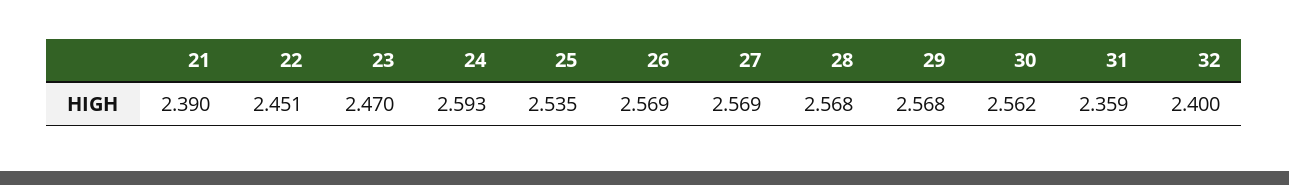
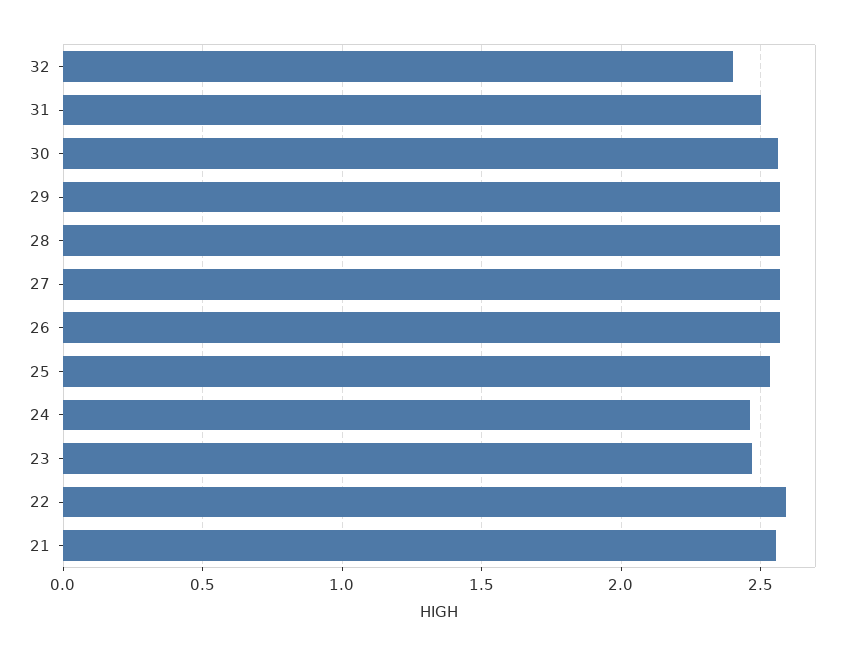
21: 2.39 -> 2.55
22: 2.451 -> 2.6
24: 2.593 -> 2.45
31: 2.359 -> 2.5

